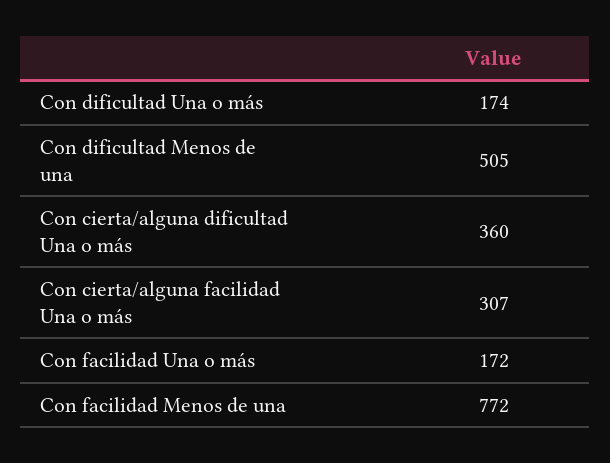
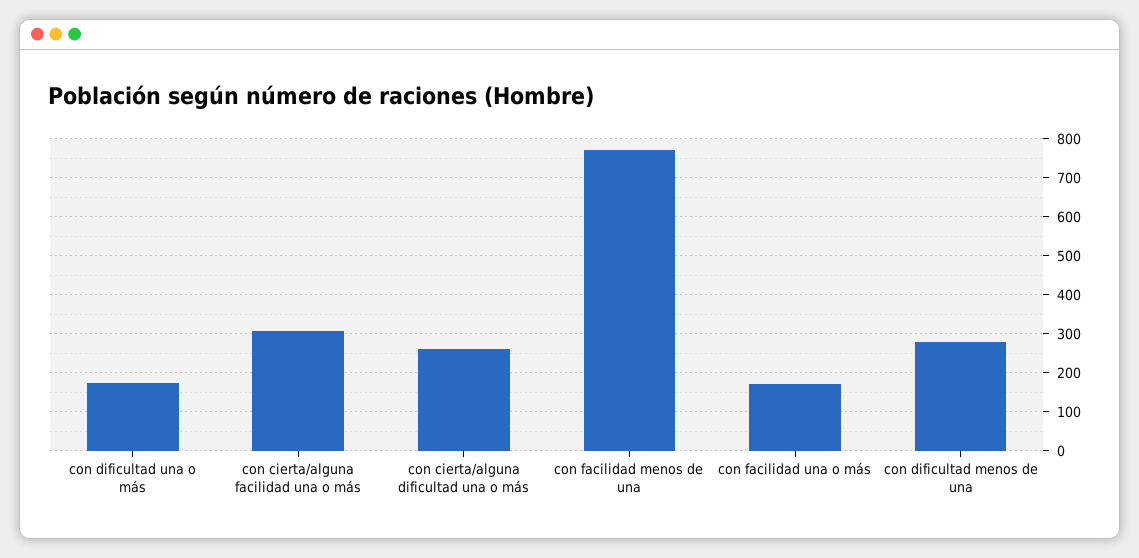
Con dificultad Menos de una: 505 -> 280
Con cierta/alguna dificultad Una o más: 360 -> 260

